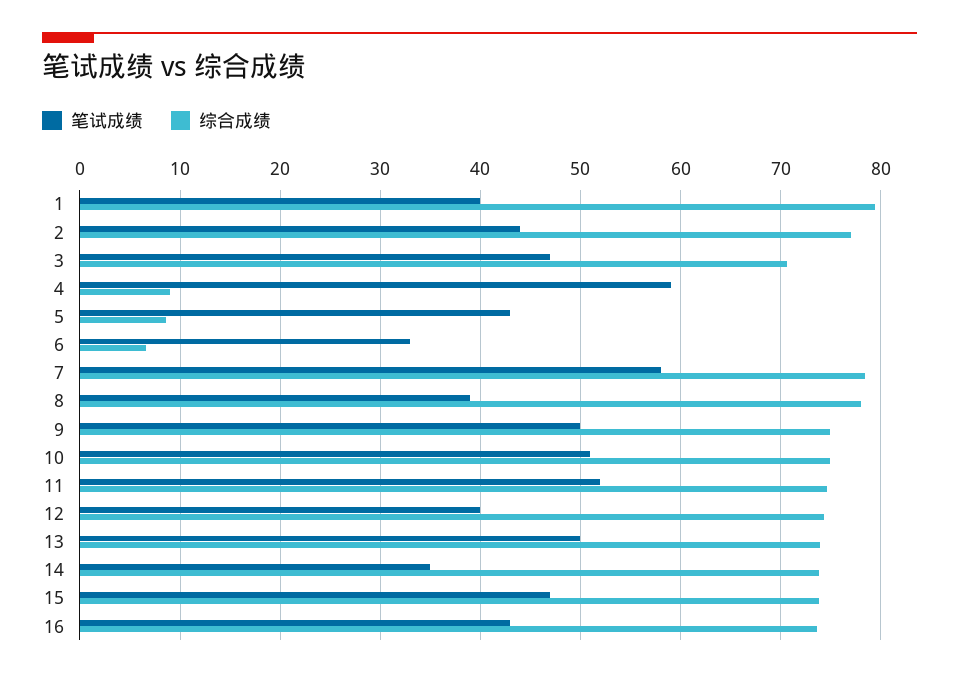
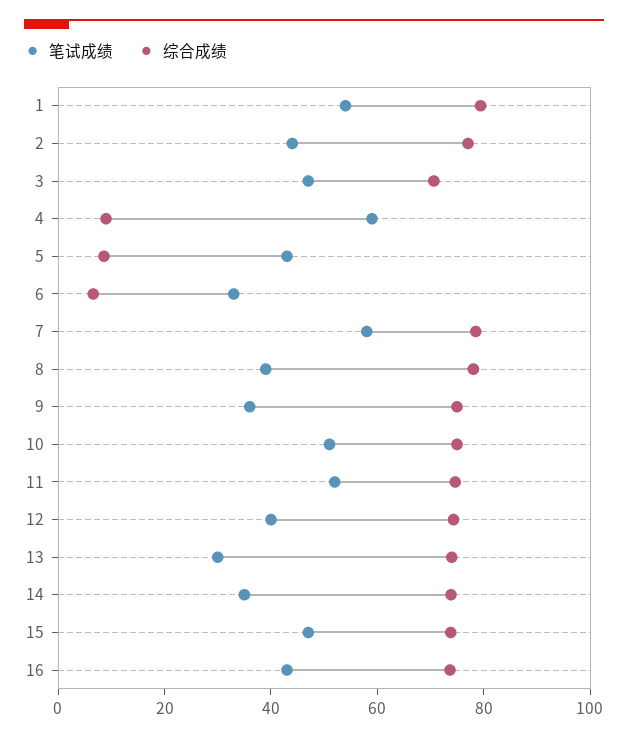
笔试成绩, 1: 40 -> 55
笔试成绩, 9: 50 -> 35
笔试成绩, 13: 50 -> 30

